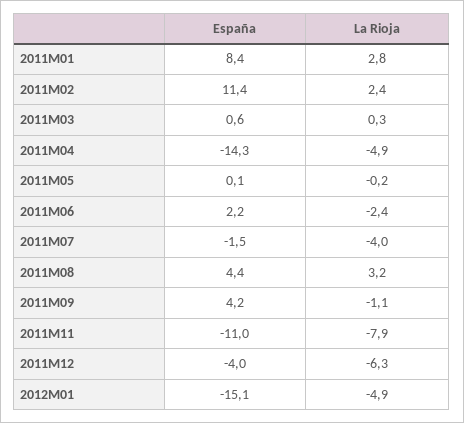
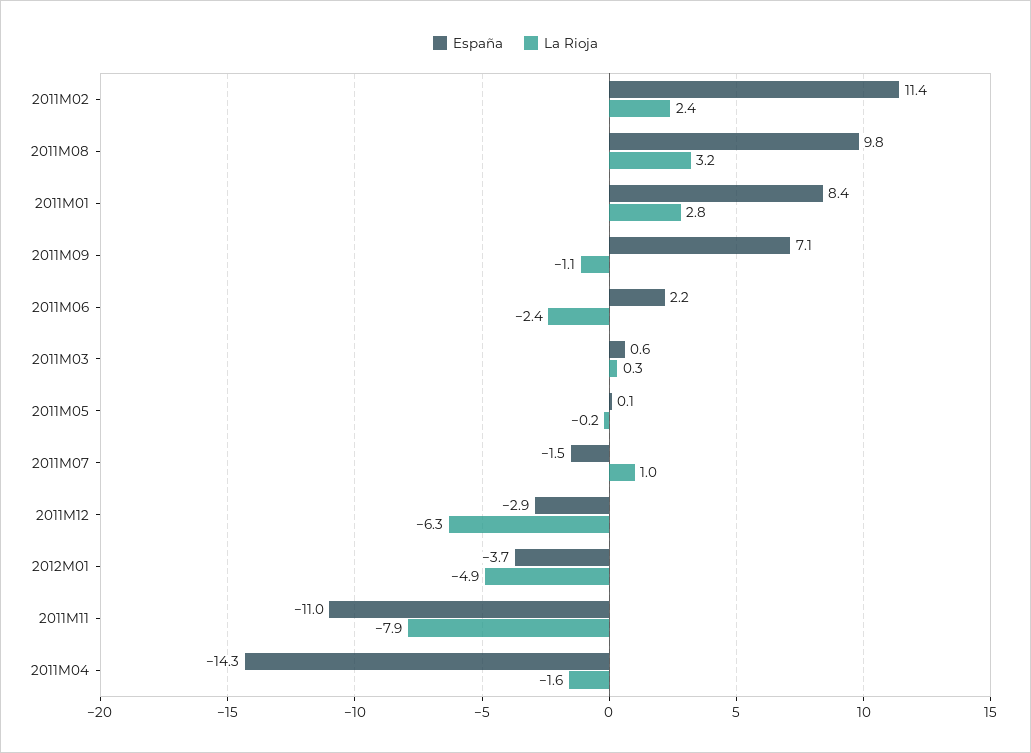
La Rioja, 2011M04: -4.9 -> -1.6
La Rioja, 2011M07: -4 -> 1
España, 2011M08: 4.4 -> 9.8
España, 2011M09: 4.2 -> 7.1
España, 2011M12: -4 -> -2.9
España, 2012M01: -15.1 -> -3.7

